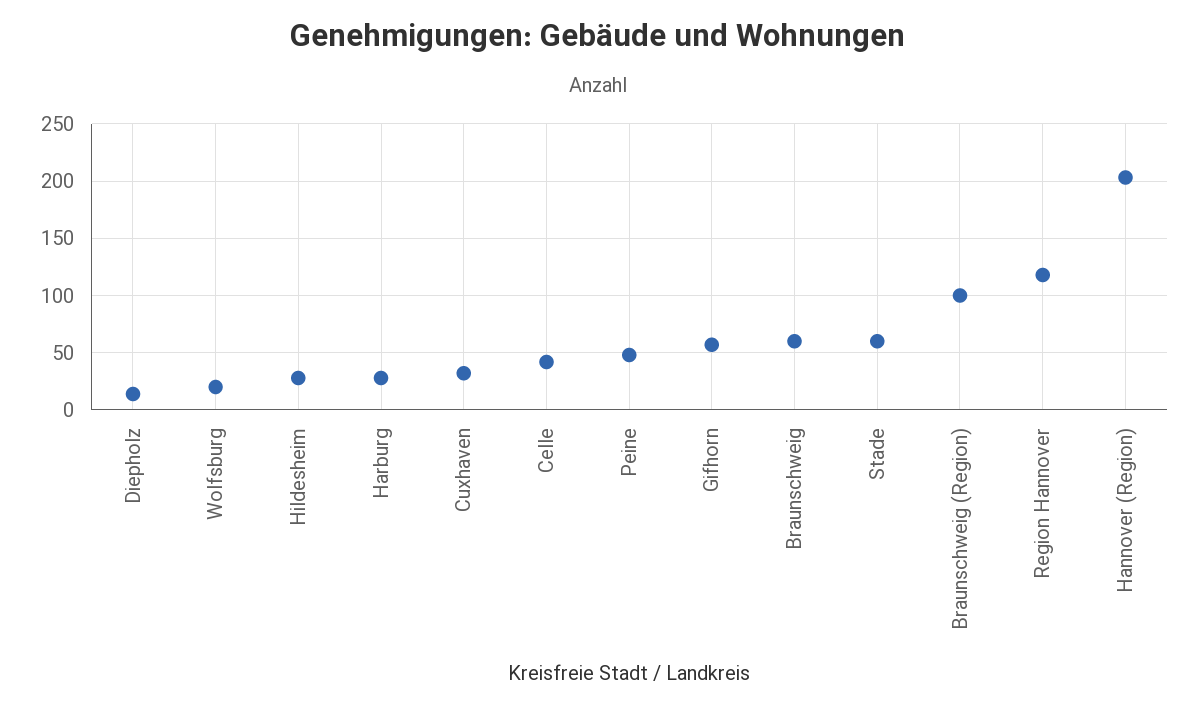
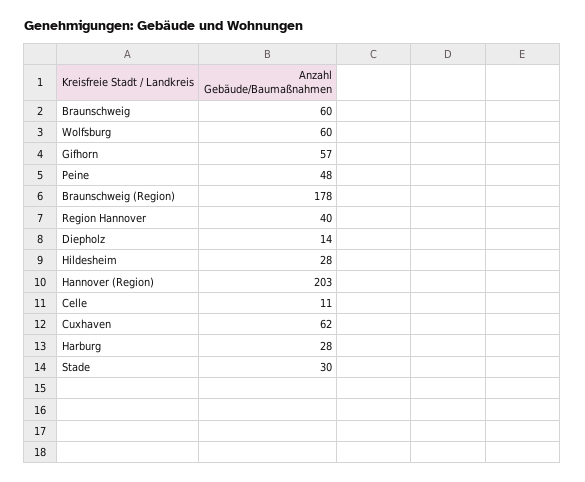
Wolfsburg: 20 -> 60
Cuxhaven: 30 -> 62
Celle: 40 -> 11
Stade: 60 -> 30
Braunschweig (Region): 100 -> 178
Region Hannover: 120 -> 40

